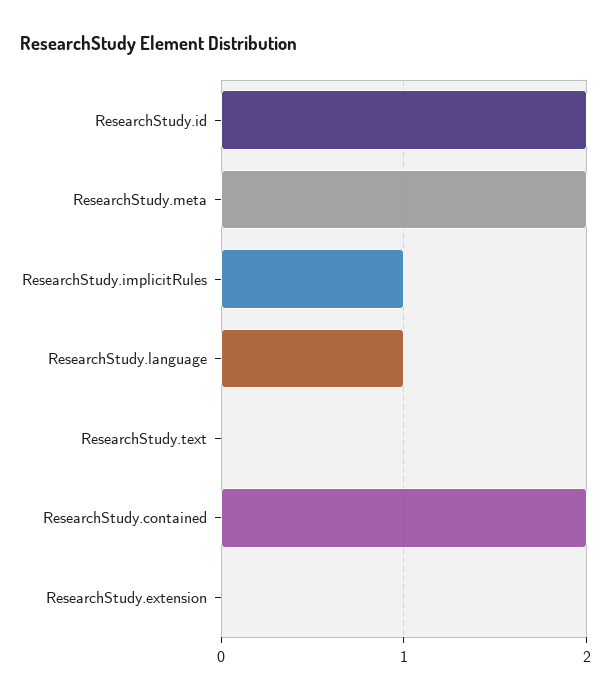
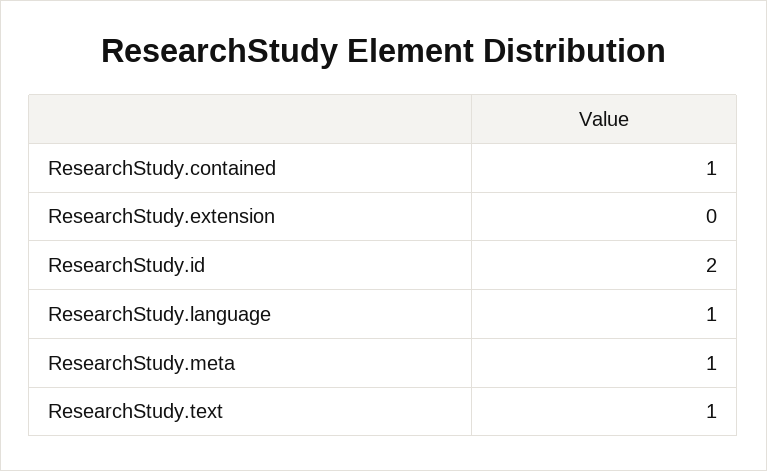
ResearchStudy.meta: 2 -> 1
ResearchStudy.implicitRules: 1 -> none
ResearchStudy.text: 0 -> 1
ResearchStudy.contained: 2 -> 1

